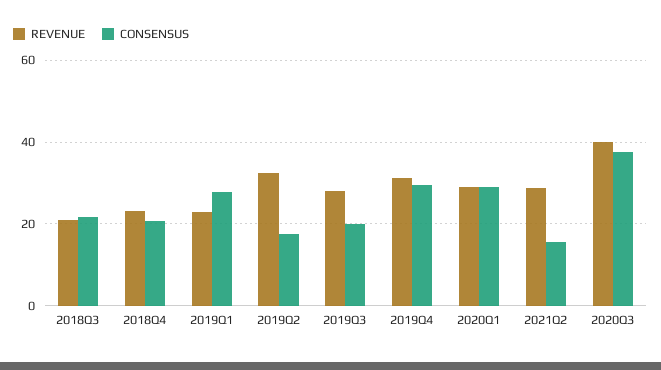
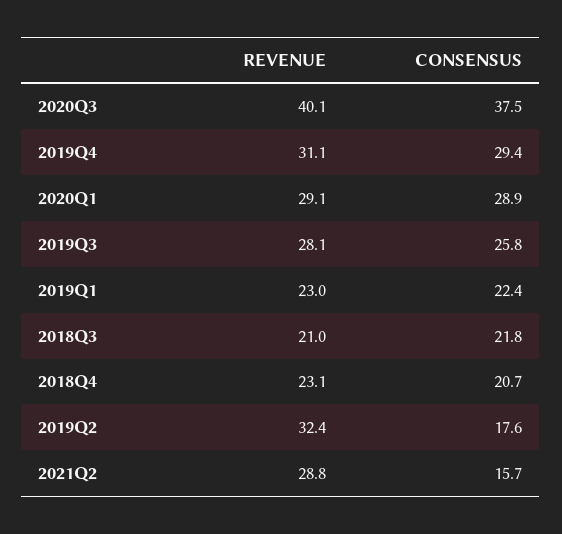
CONSENSUS, 2019Q1: 28 -> 22.4
CONSENSUS, 2019Q3: 20 -> 25.8

